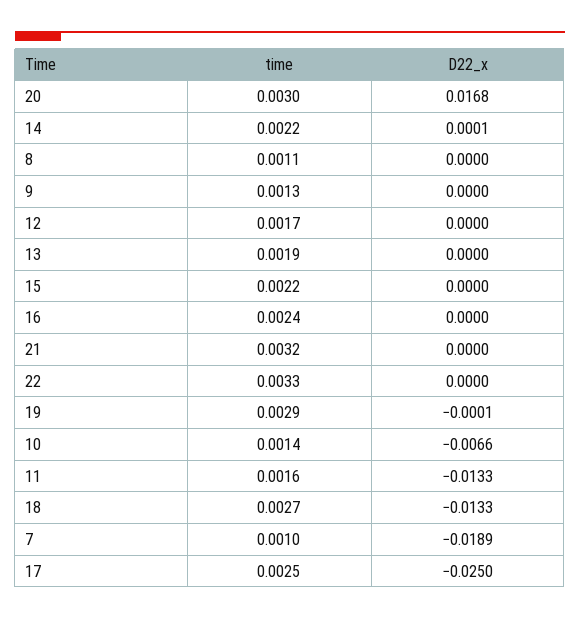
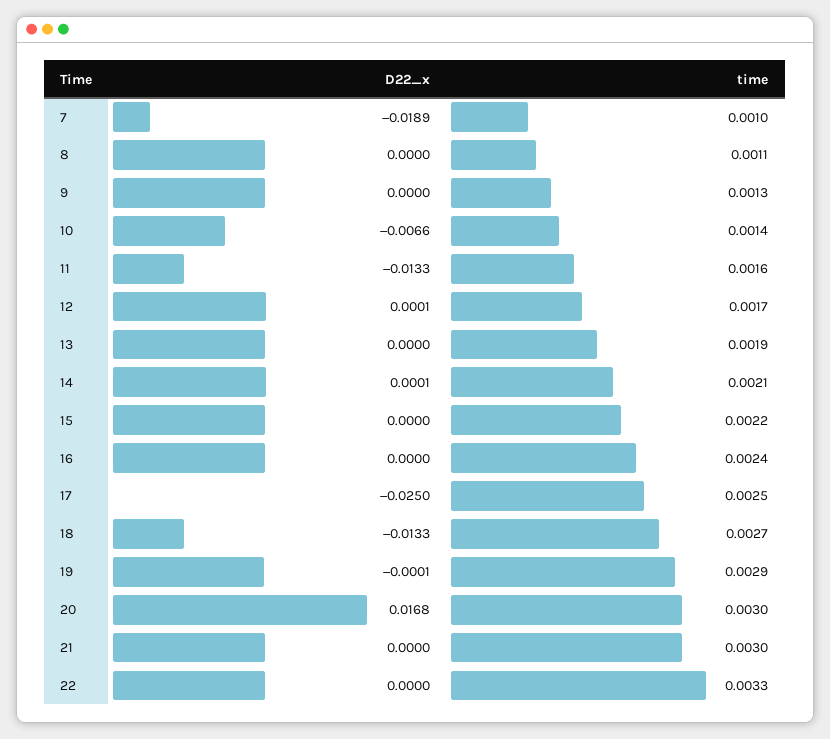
time, 14: 0.0022 -> 0.0021
D22_x, 12: 0 -> 0.0001
time, 21: 0.0032 -> 0.003

